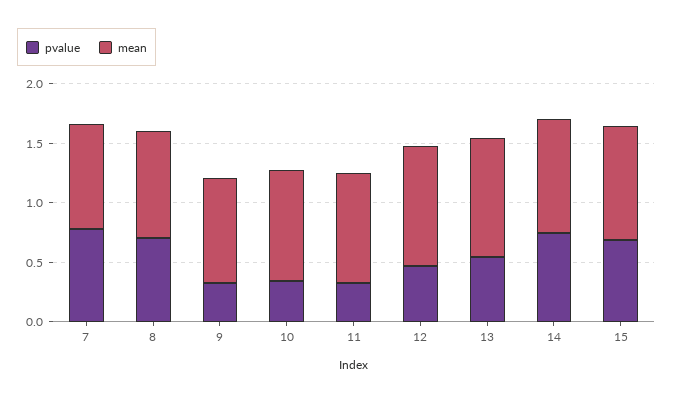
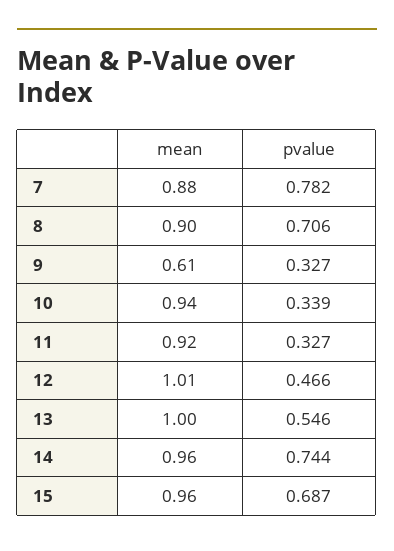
mean, 9: 0.9 -> 0.61

